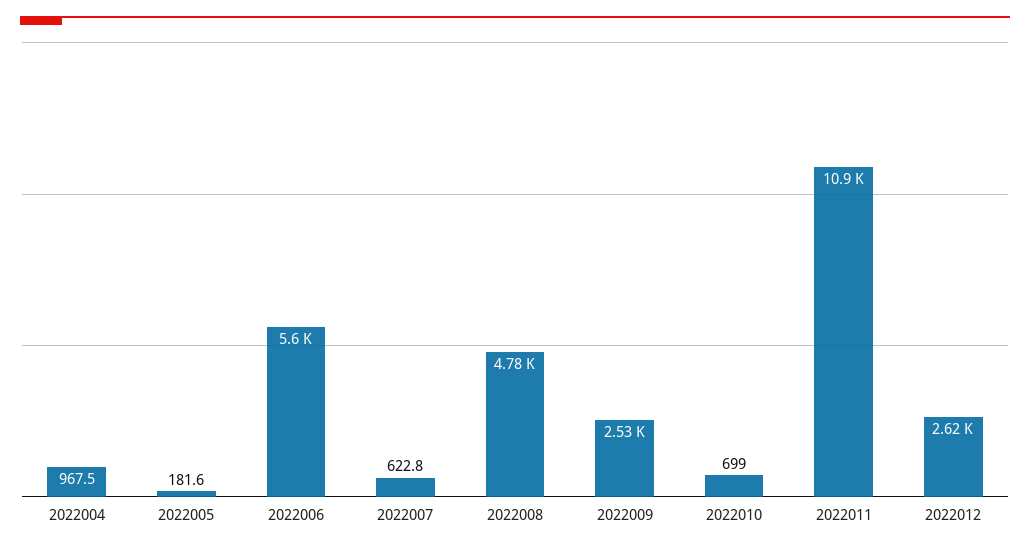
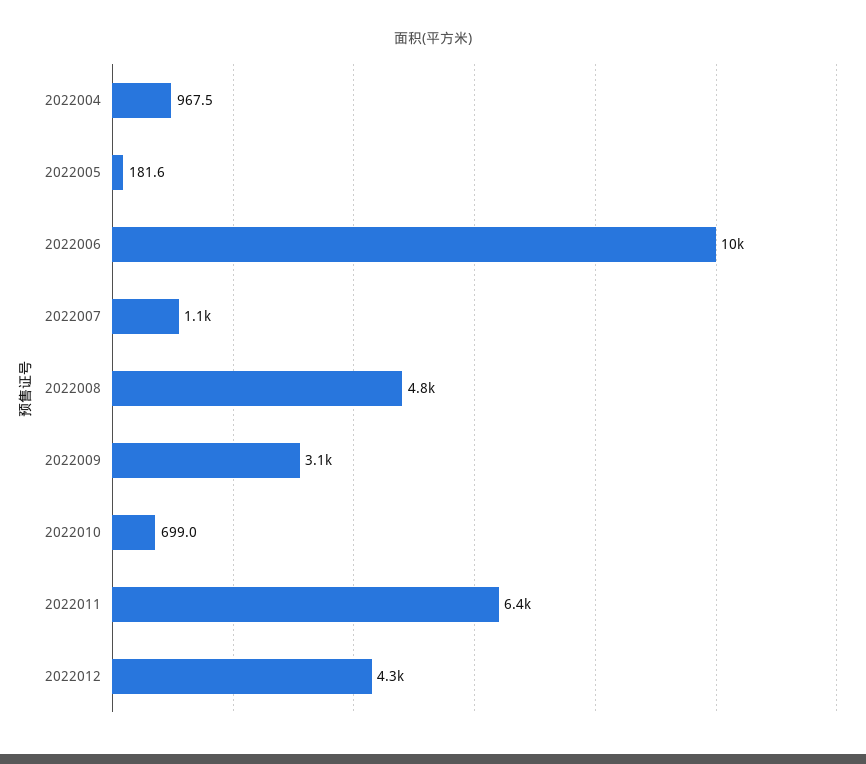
2022006: 5600 -> 10000
2022007: 622.8 -> 1100
2022009: 2530 -> 3100
2022011: 10900 -> 6400
2022012: 2620 -> 4300

